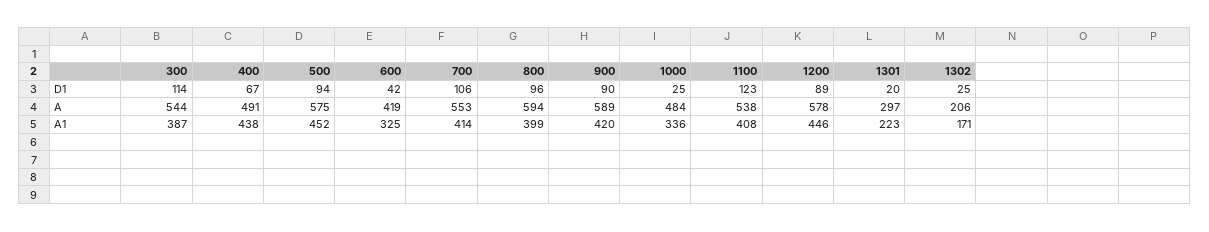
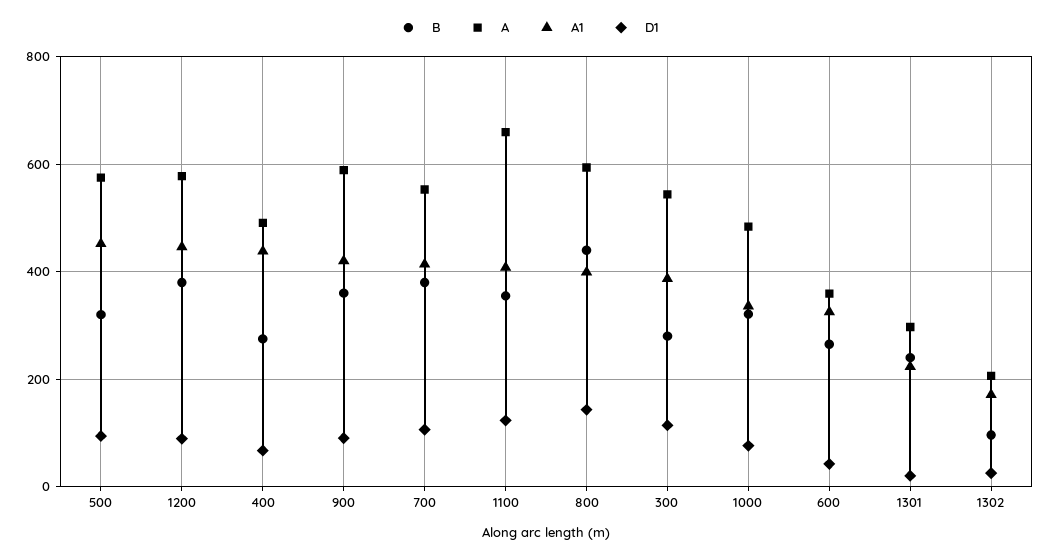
D1, 800: 96 -> 140
D1, 1000: 25 -> 80
A, 600: 419 -> 360
A, 1100: 538 -> 660
B, 500: none -> 320
B, 1200: none -> 380
B, 400: none -> 280
B, 900: none -> 360
B, 700: none -> 380
B, 1100: none -> 360
B, 800: none -> 440
B, 300: none -> 280
B, 1000: none -> 320
B, 600: none -> 260
B, 1301: none -> 240
B, 1302: none -> 100

